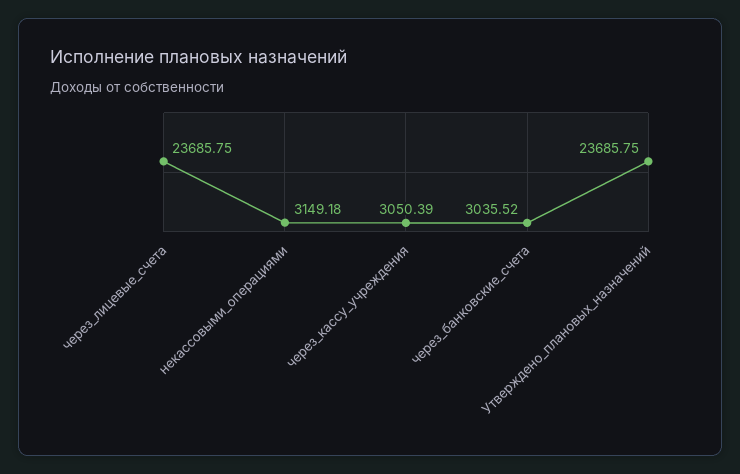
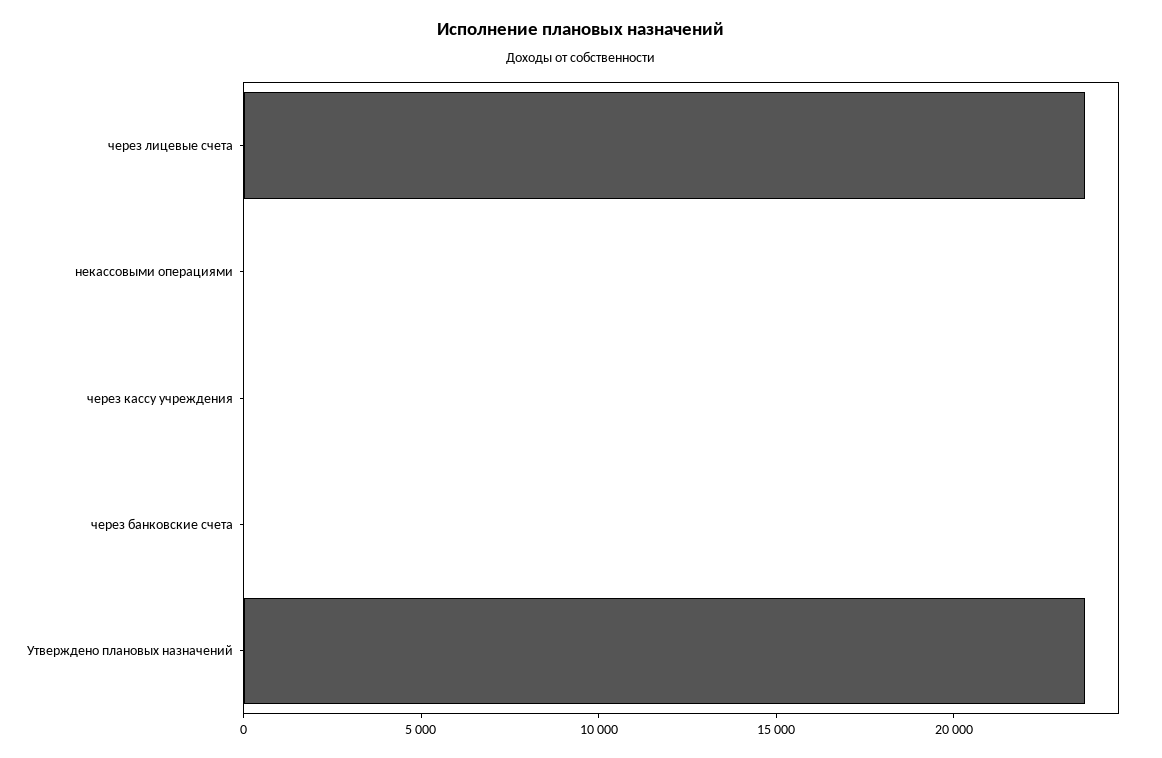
некассовыми_операциями: 3149.18 -> 0
через_кассу_учреждения: 3050.39 -> 0
через_банковские_счета: 3035.52 -> 0

